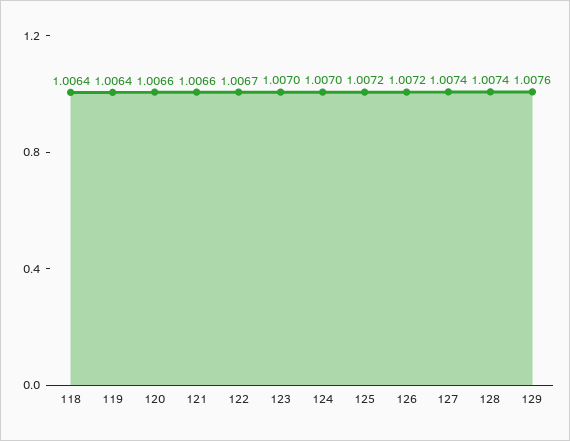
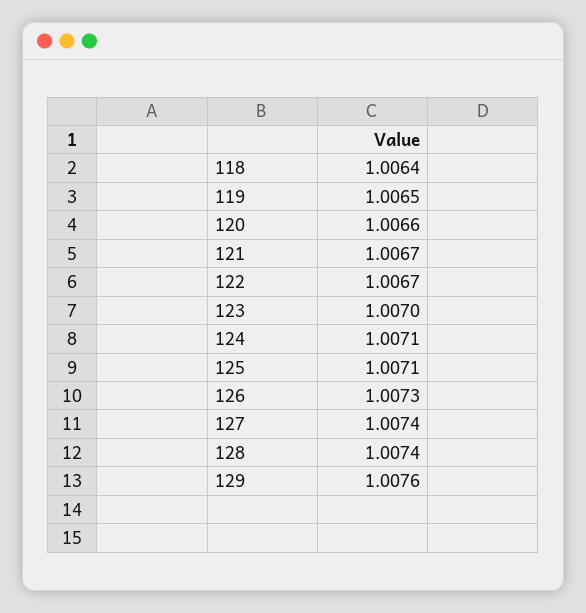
119: 1.0064 -> 1.0065
121: 1.0066 -> 1.0067
124: 1.007 -> 1.0071
125: 1.0072 -> 1.0071
126: 1.0072 -> 1.0073

